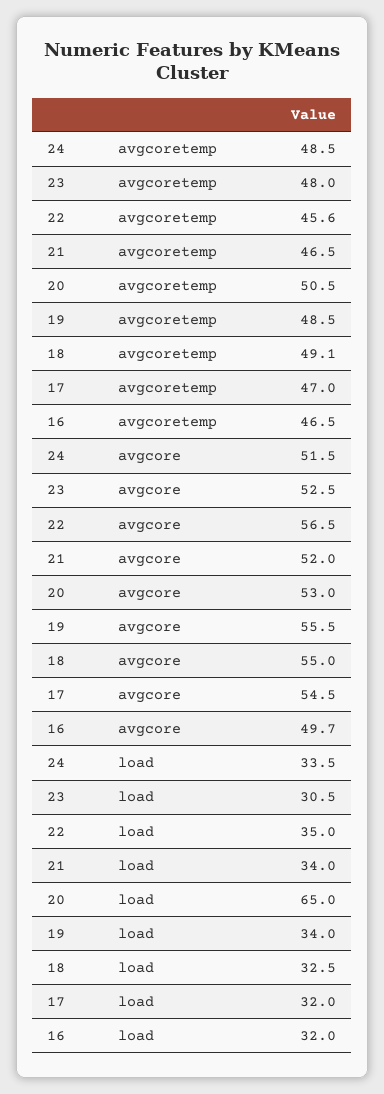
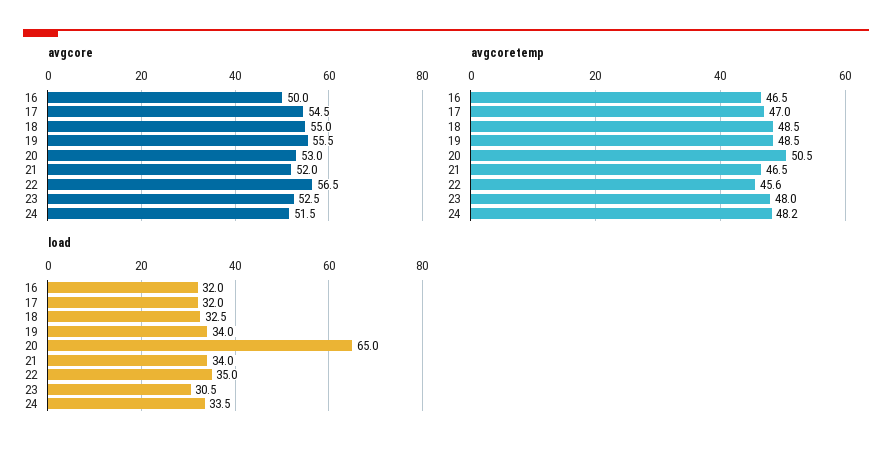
avgcoretemp, 24: 48.5 -> 48.2
avgcoretemp, 18: 49.1 -> 48.5
avgcore, 16: 49.7 -> 50

